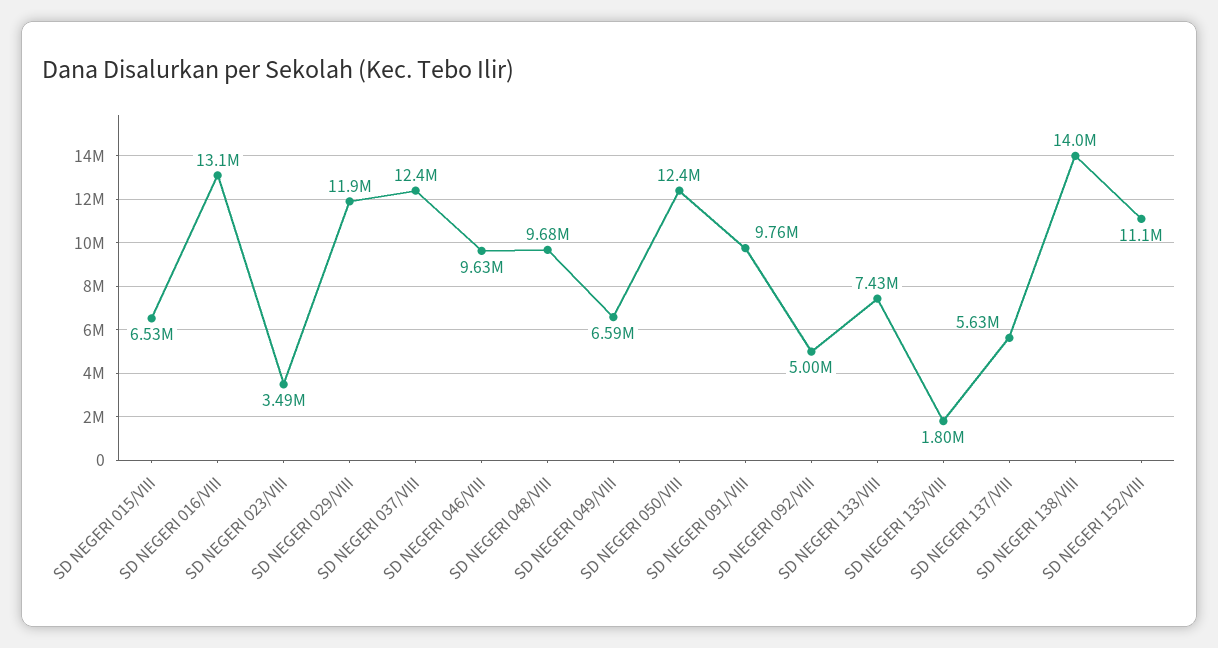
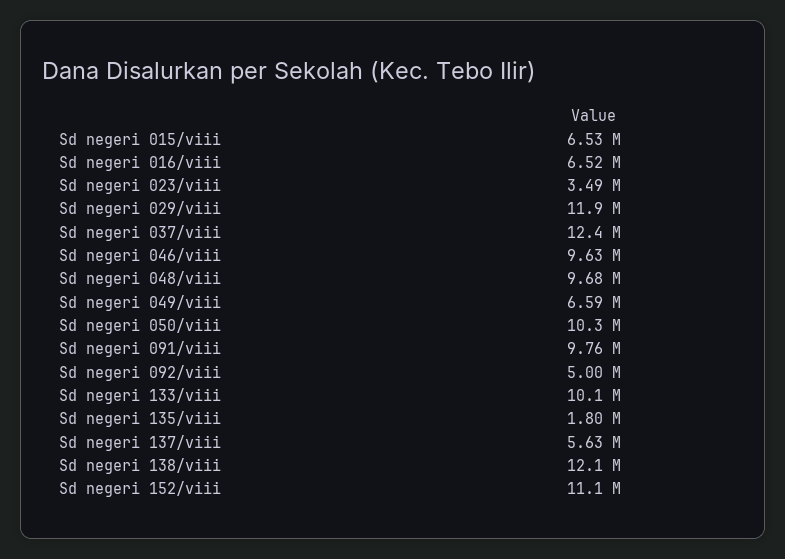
SD NEGERI 016/VIII: 13100000 -> 6520000
SD NEGERI 050/VIII: 12400000 -> 10300000
SD NEGERI 133/VIII: 7430000 -> 10100000
SD NEGERI 138/VIII: 14000000 -> 12100000

